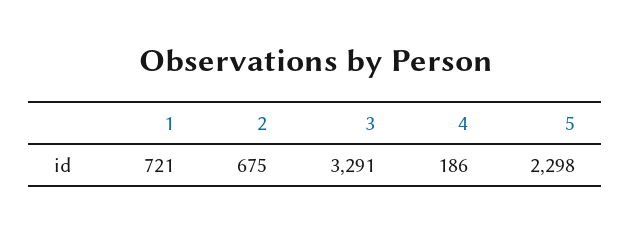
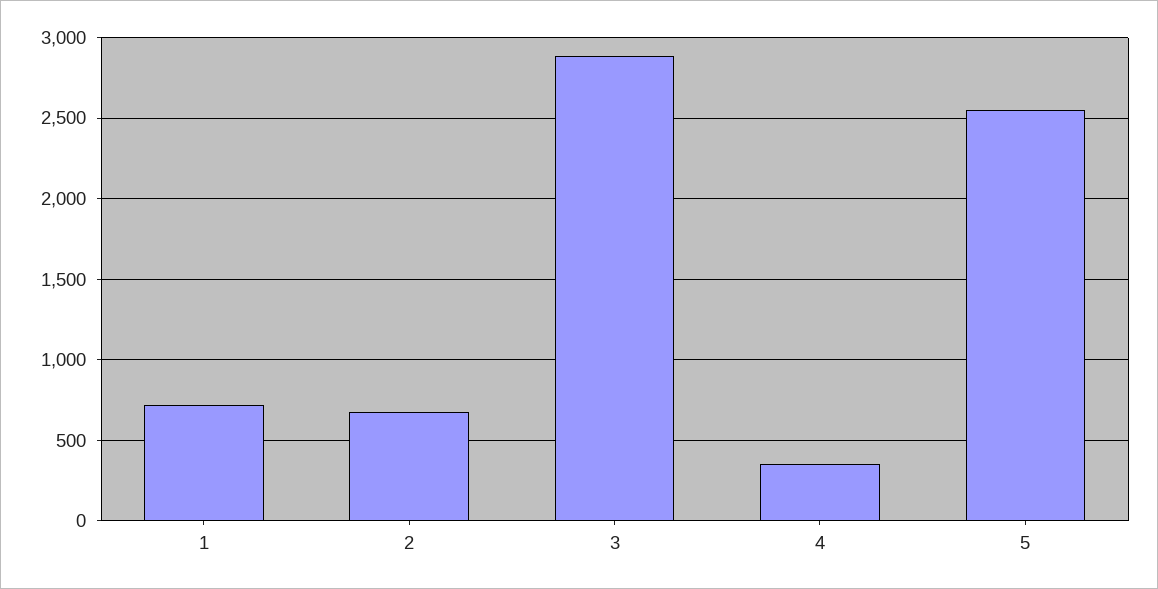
3: 3291 -> 2900
4: 186 -> 350
5: 2298 -> 2550

